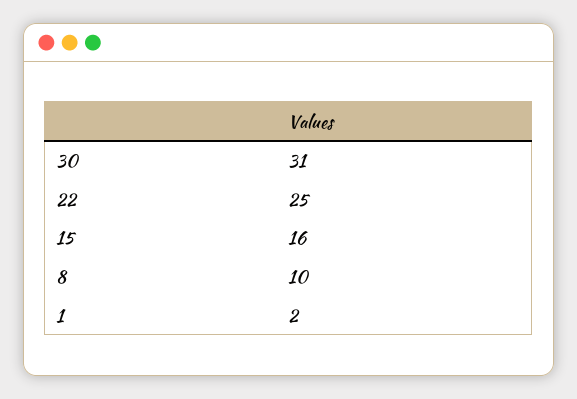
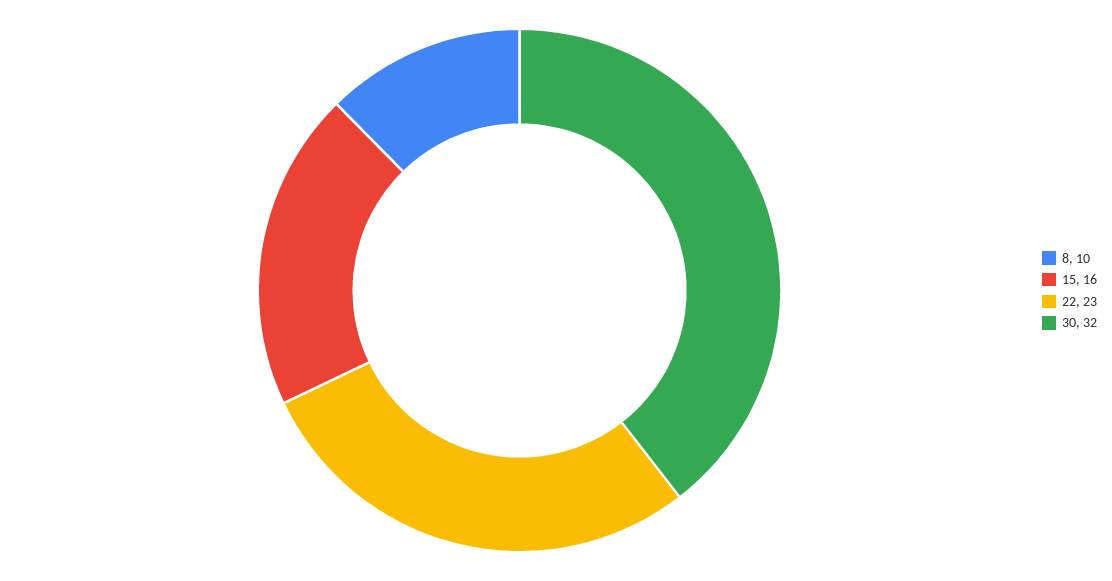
30: 31 -> 32
22: 25 -> 23
1: 2 -> none

